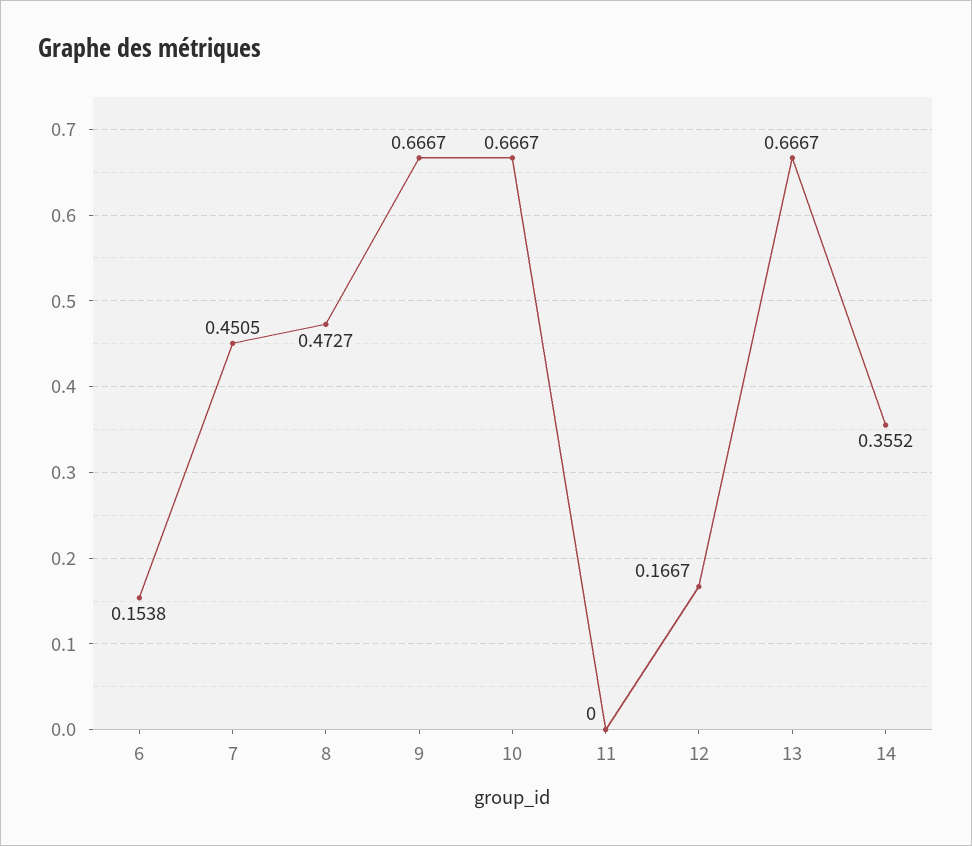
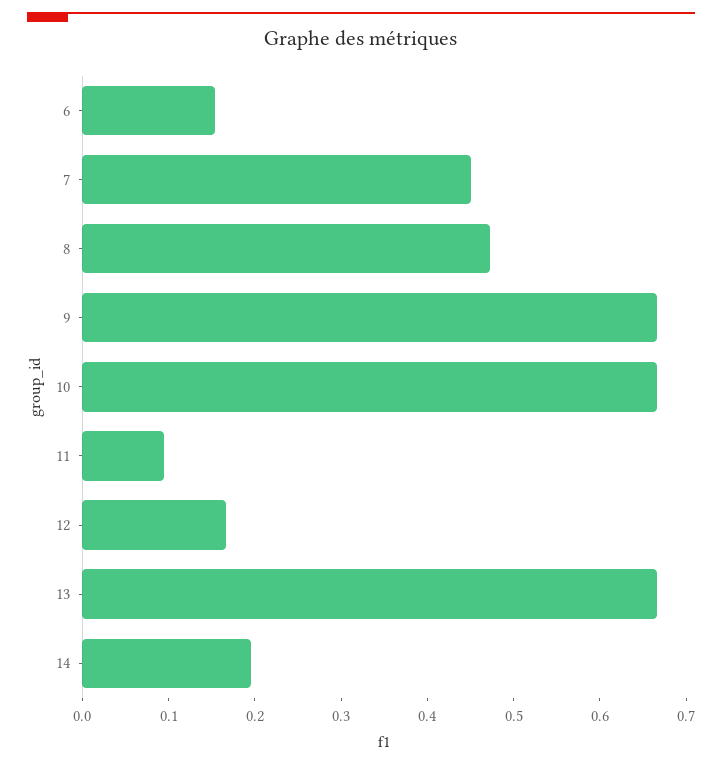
11: 0 -> 0.1
14: 0.3552 -> 0.2

